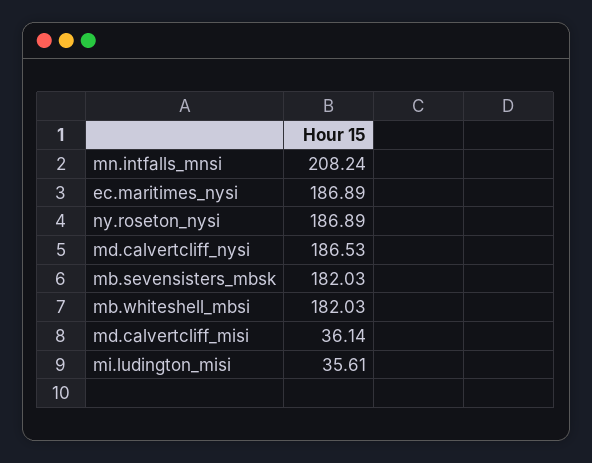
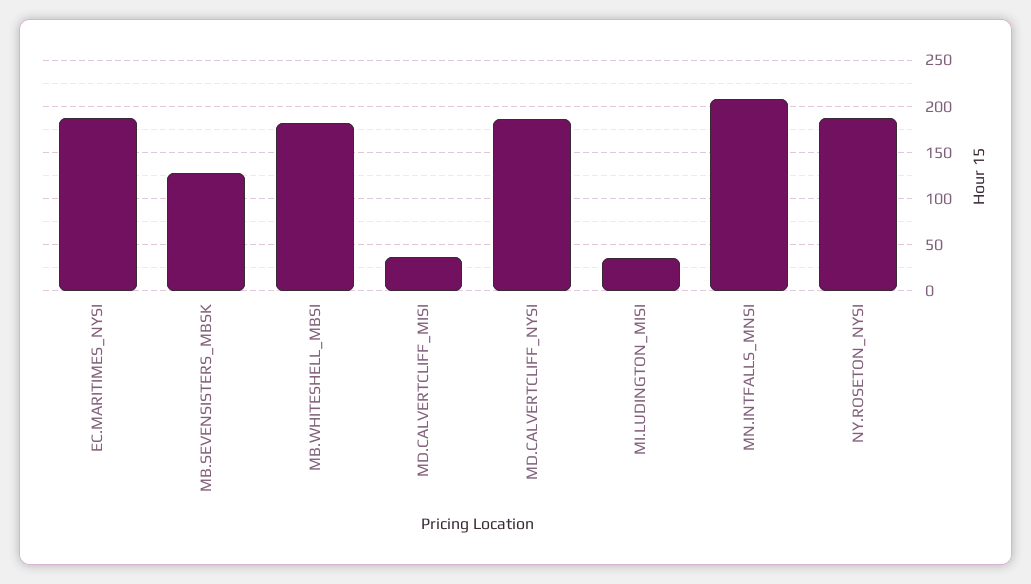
mb.sevensisters_mbsk: 182.03 -> 130

